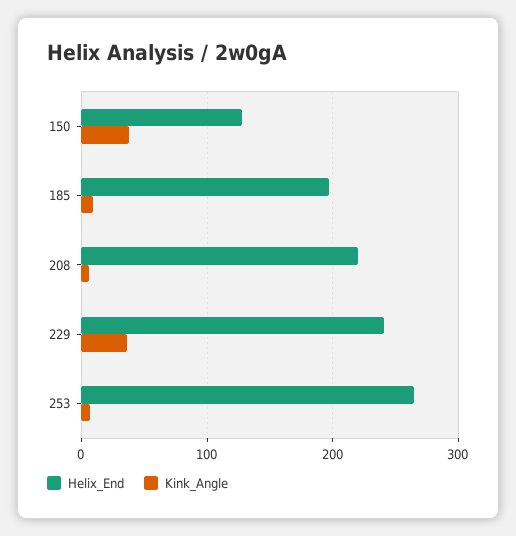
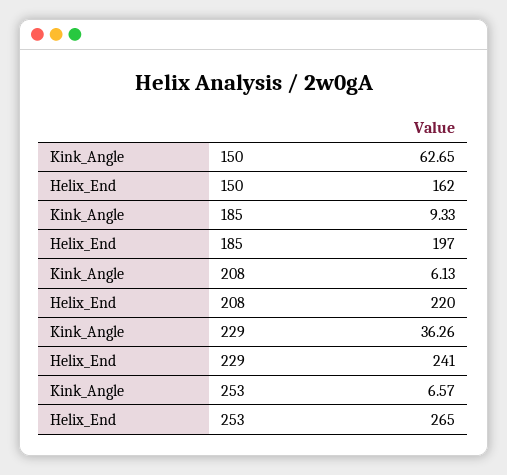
Helix_End, 150: 130 -> 162
Kink_Angle, 150: 40 -> 62.65

